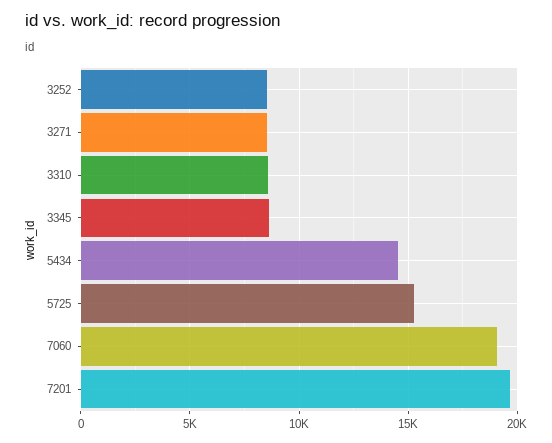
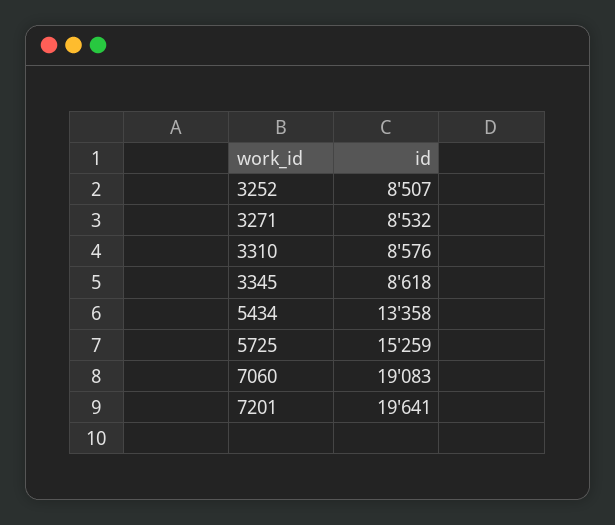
5434: 14500 -> 13358

